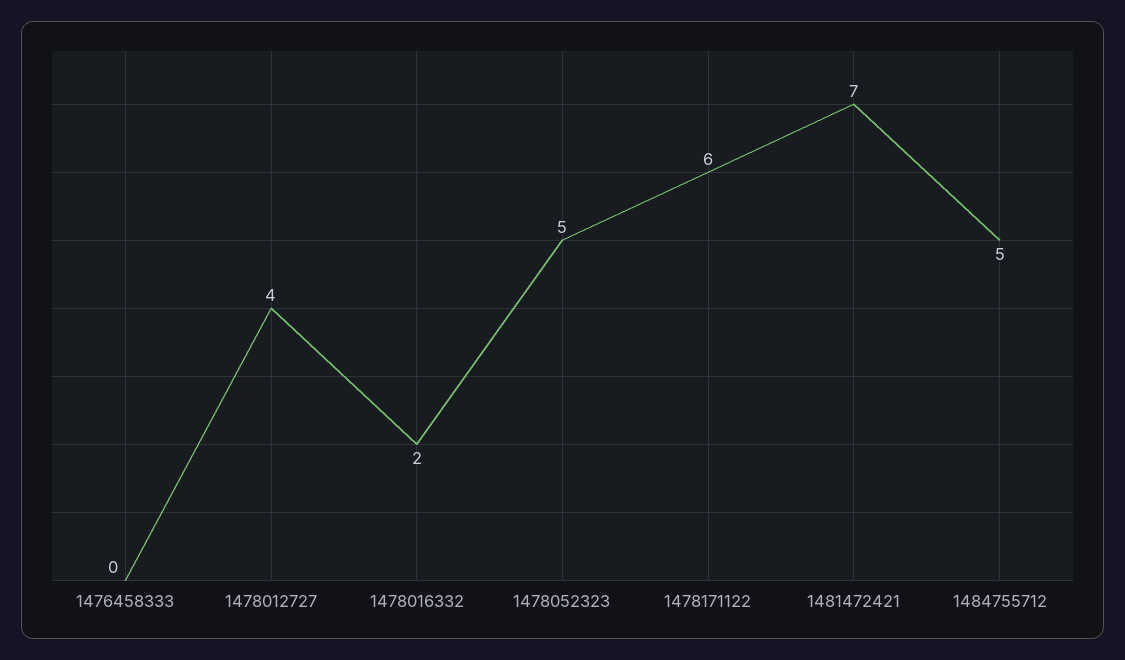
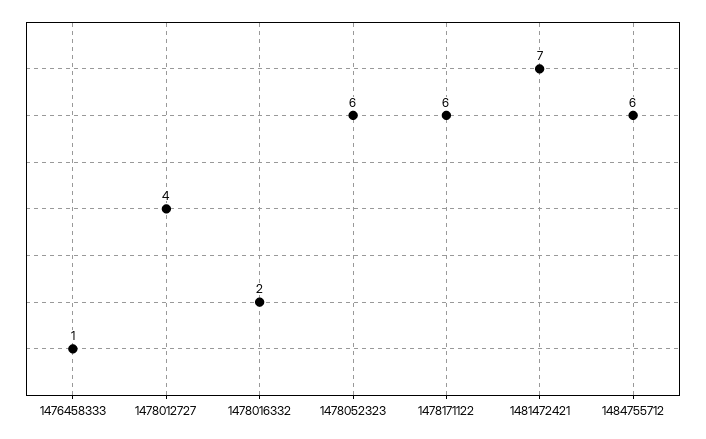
1476458333: 0 -> 1
1478052323: 5 -> 6
1484755712: 5 -> 6

